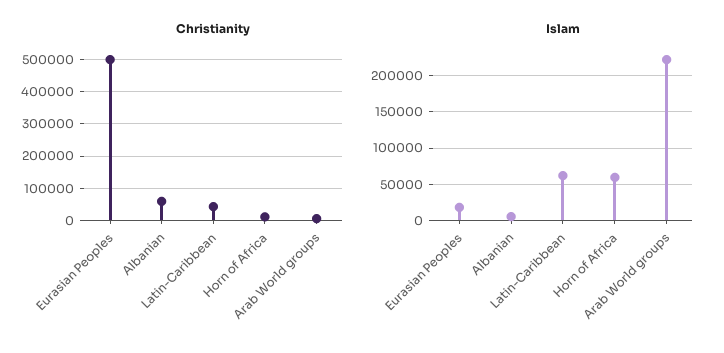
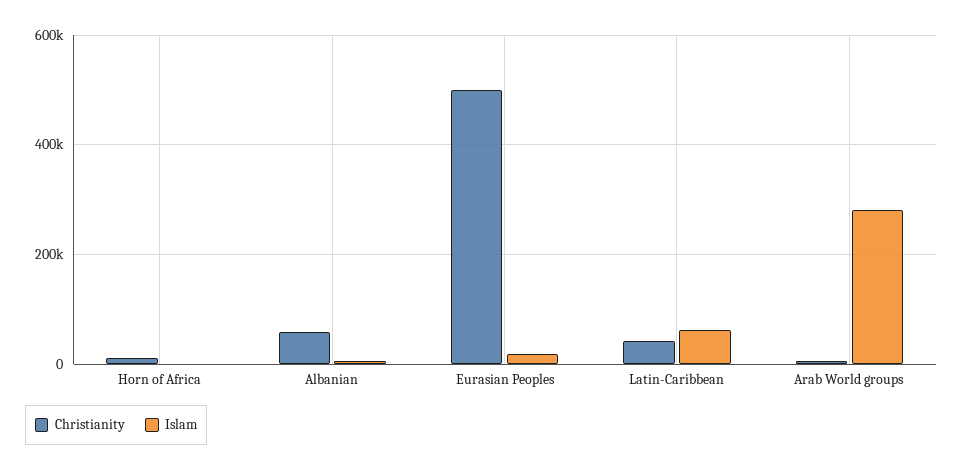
Islam, Horn of Africa: 60000 -> 0
Islam, Arab World groups: 220000 -> 280000

